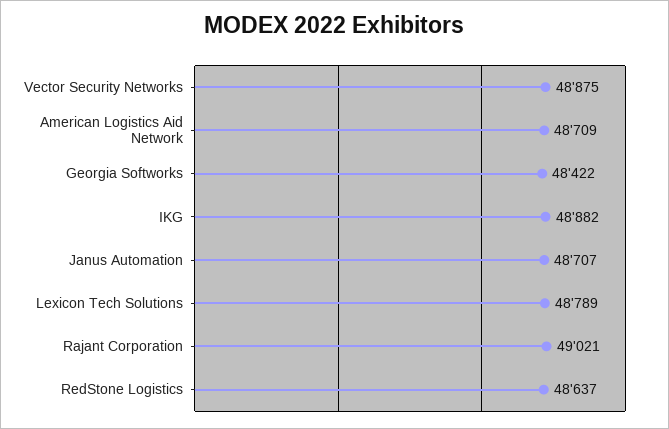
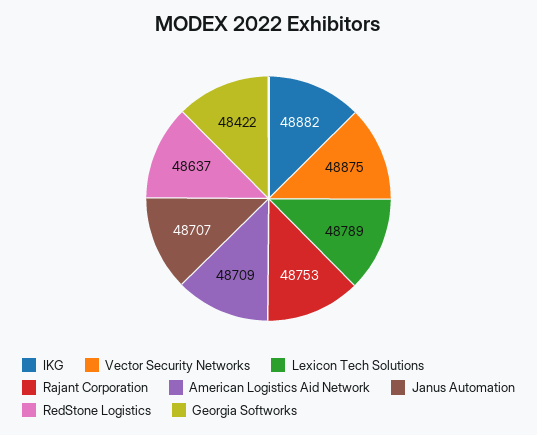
Rajant Corporation: 49021 -> 48753

